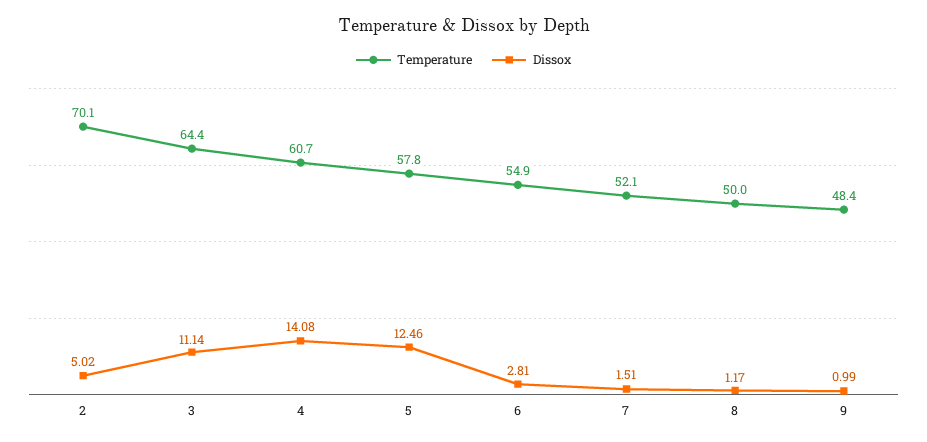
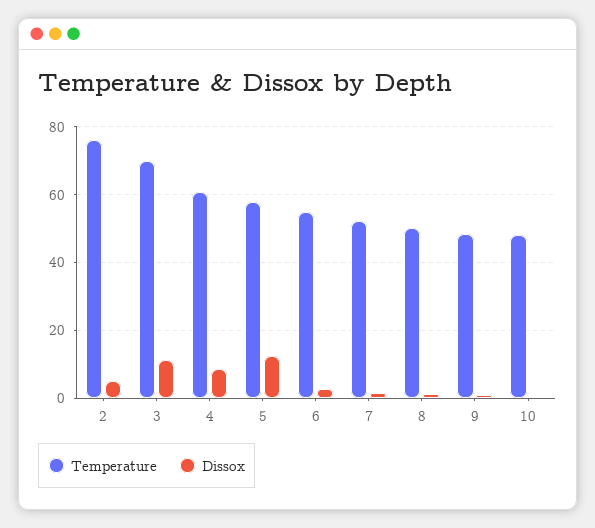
Temperature, 2: 70.1 -> 76
Temperature, 3: 64.4 -> 70
Dissox, 4: 14.08 -> 8
Temperature, 10: none -> 48
Dissox, 10: none -> 0

